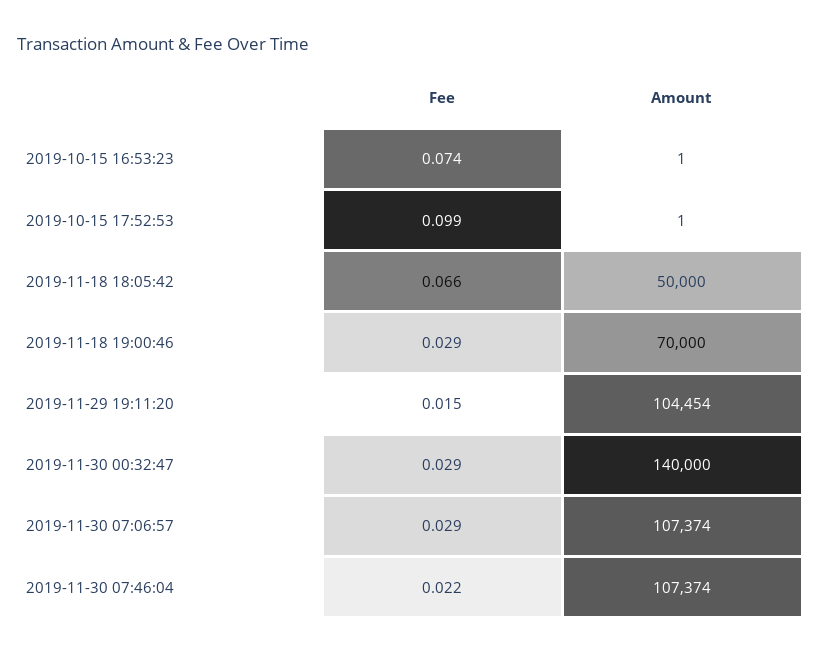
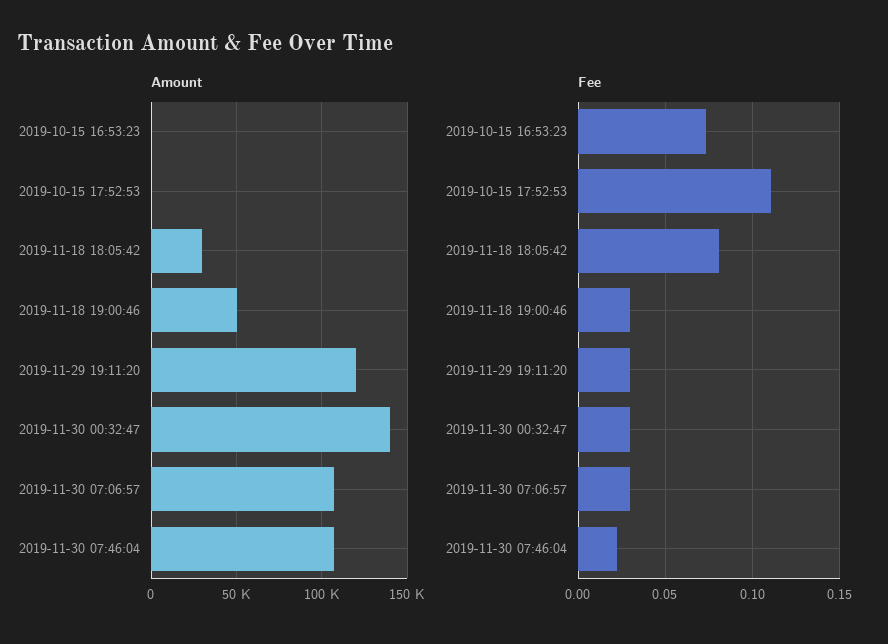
Fee, 2019-10-15 17:52:53: 0.099 -> 0.11
Fee, 2019-11-18 18:05:42: 0.066 -> 0.08
Amount, 2019-11-18 18:05:42: 50000 -> 30000
Amount, 2019-11-18 19:00:46: 70000 -> 50000
Fee, 2019-11-29 19:11:20: 0.015 -> 0.03
Amount, 2019-11-29 19:11:20: 104454 -> 120000

